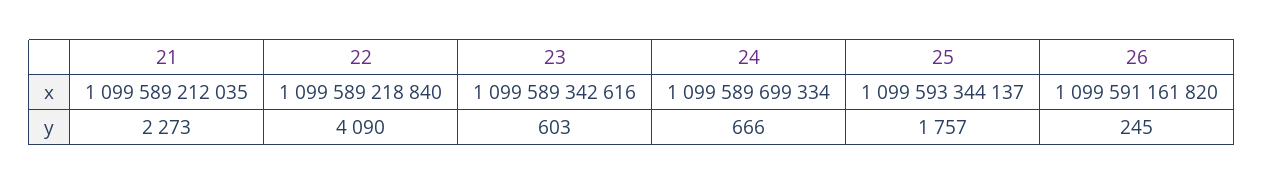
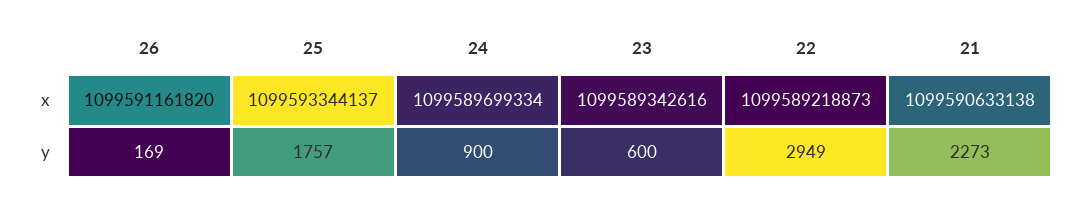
21, x: 1099589212035 -> 1099590633138
22, x: 1099589218840 -> 1099589218873
22, y: 4090 -> 2949
23, y: 603 -> 600
24, y: 666 -> 900
26, y: 245 -> 169

